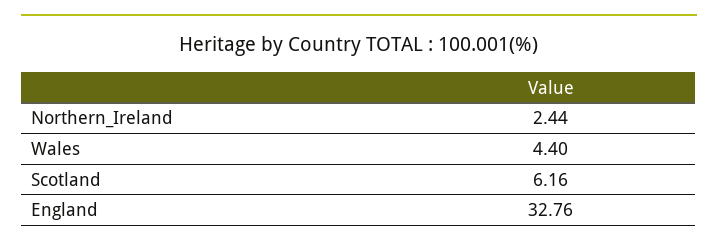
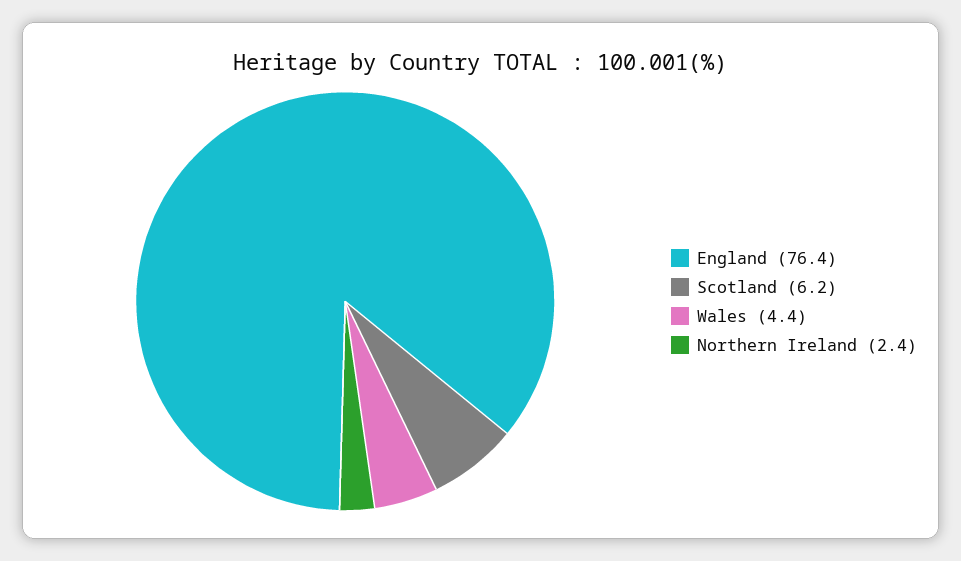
England: 32.76 -> 76.4

